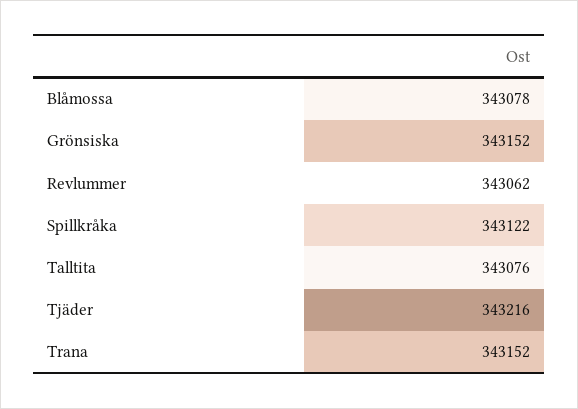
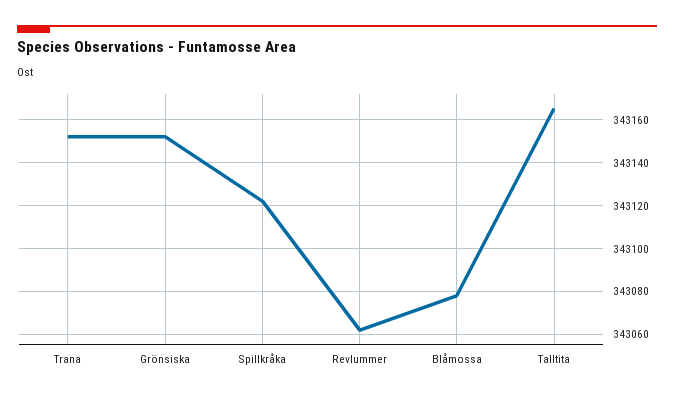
Talltita: 343076 -> 343165
Tjäder: 343216 -> none

